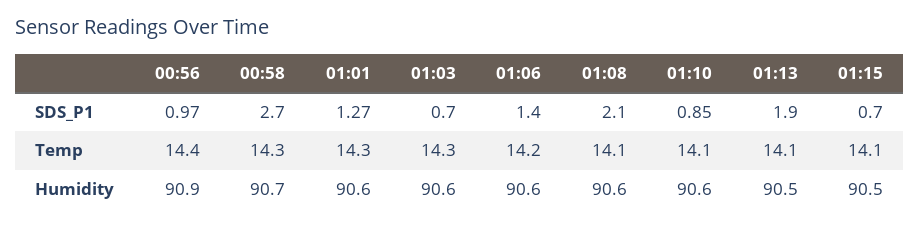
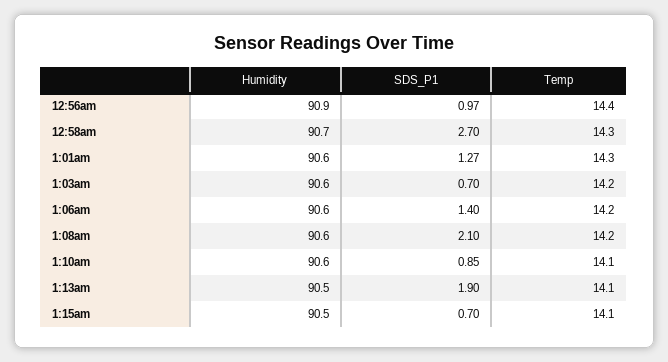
01:03, Temp: 14.3 -> 14.2
01:08, Temp: 14.1 -> 14.2

